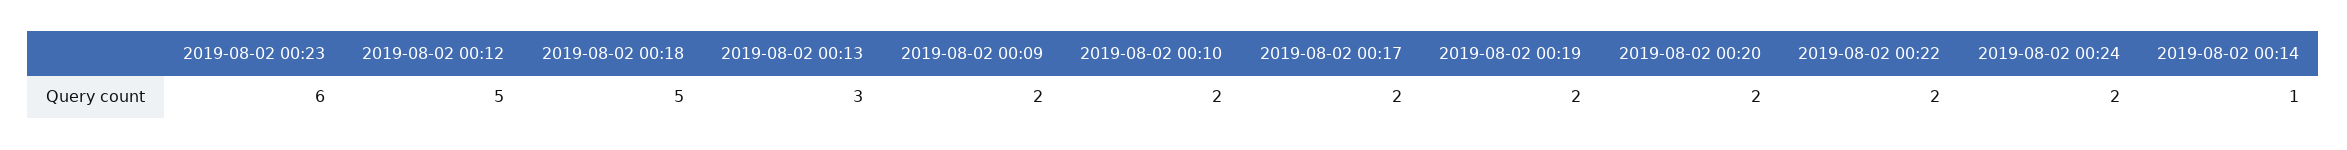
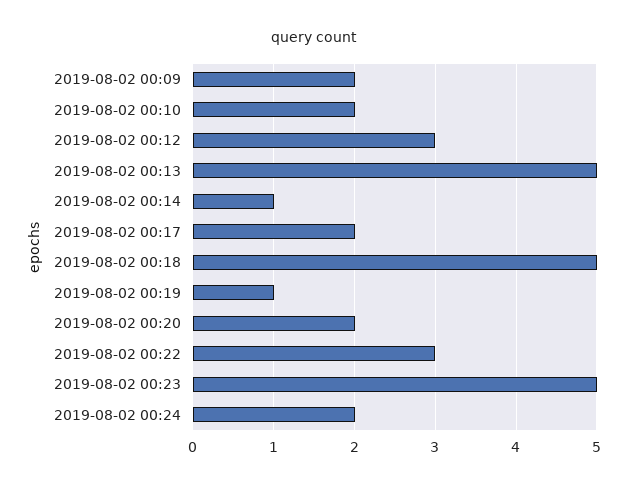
2019-08-02 00:23: 6 -> 5
2019-08-02 00:12: 5 -> 3
2019-08-02 00:13: 3 -> 5
2019-08-02 00:19: 2 -> 1
2019-08-02 00:22: 2 -> 3

